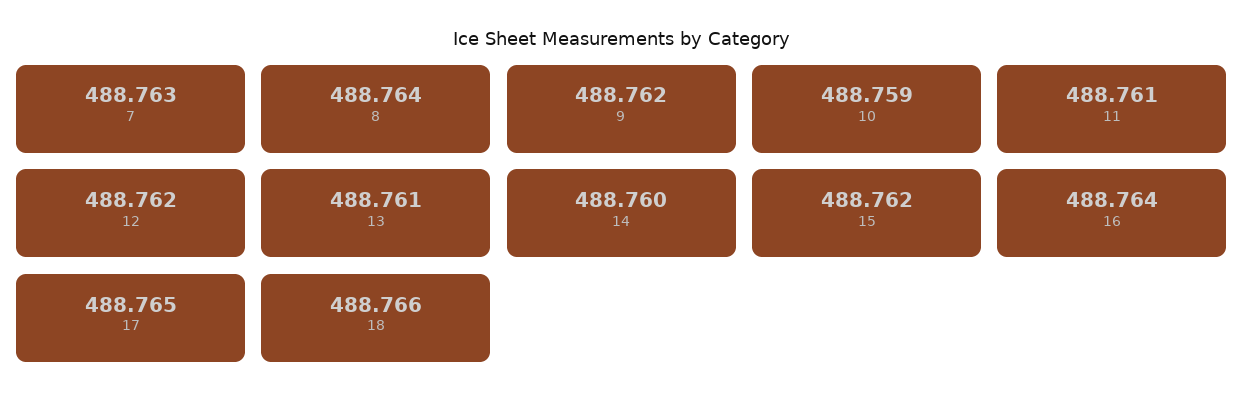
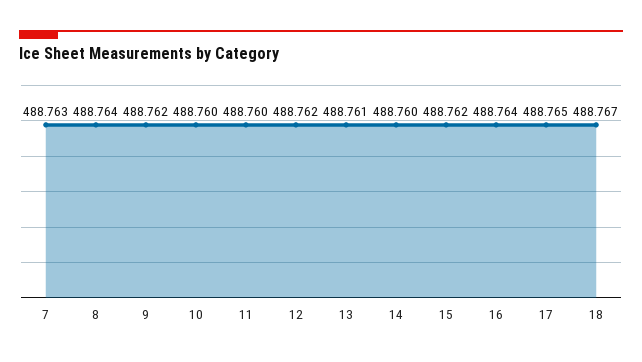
10: 488.759 -> 488.76
11: 488.761 -> 488.76
18: 488.766 -> 488.767

